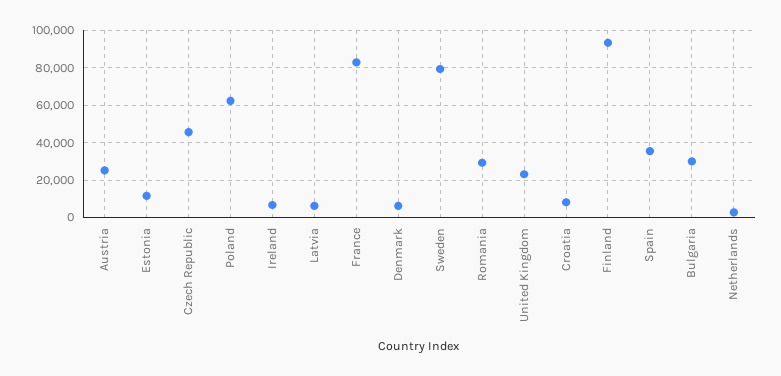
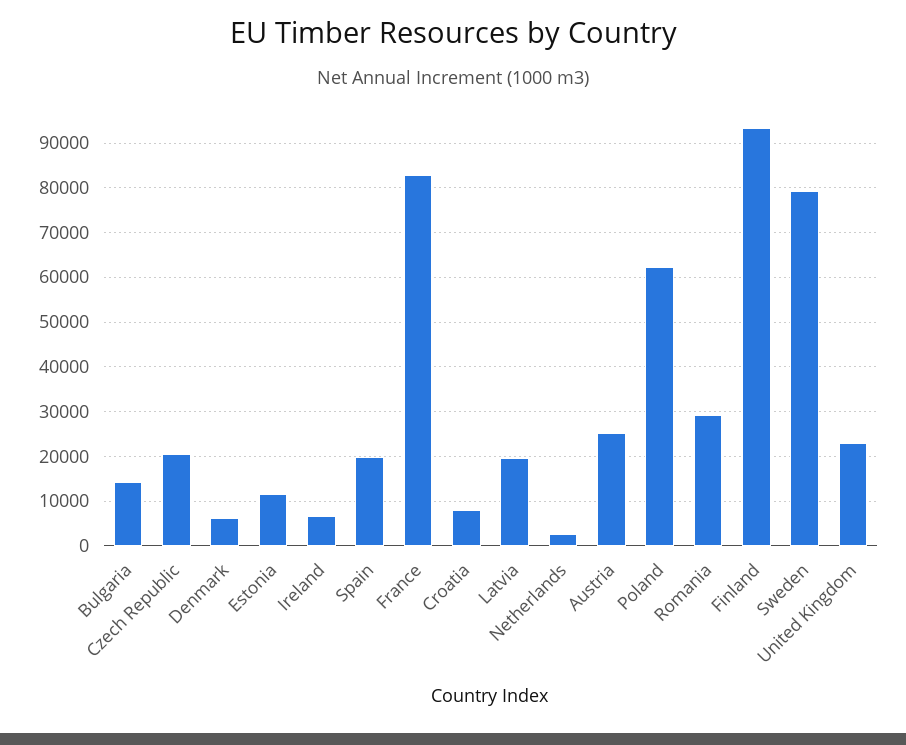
Czech Republic: 45000 -> 20000
Latvia: 5000 -> 20000
Spain: 35000 -> 20000
Bulgaria: 30000 -> 14000

